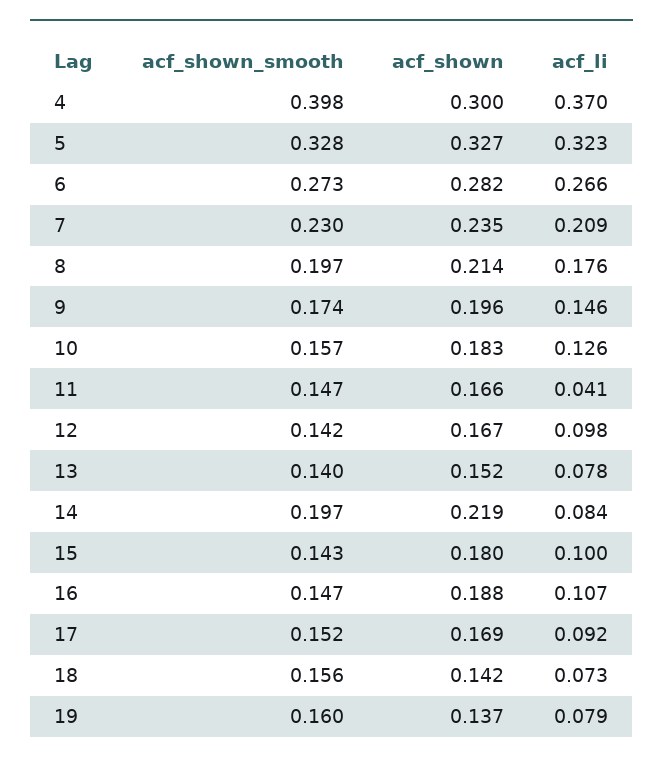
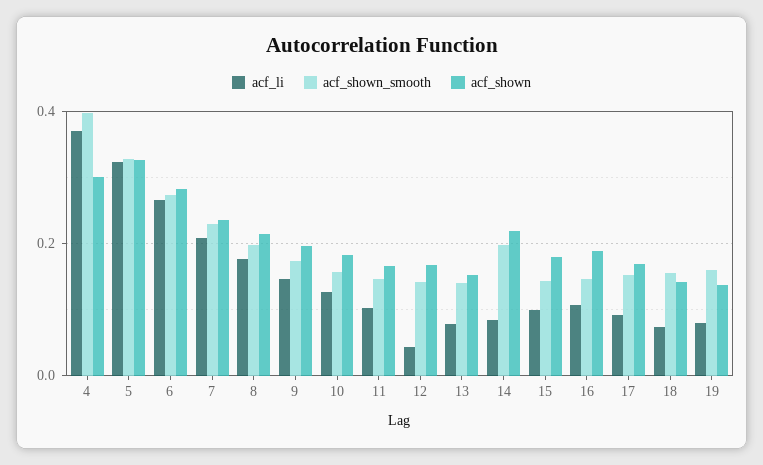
acf_li, 11: 0.041 -> 0.1
acf_li, 12: 0.098 -> 0.04

